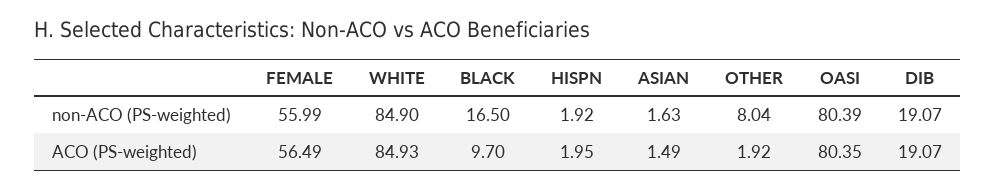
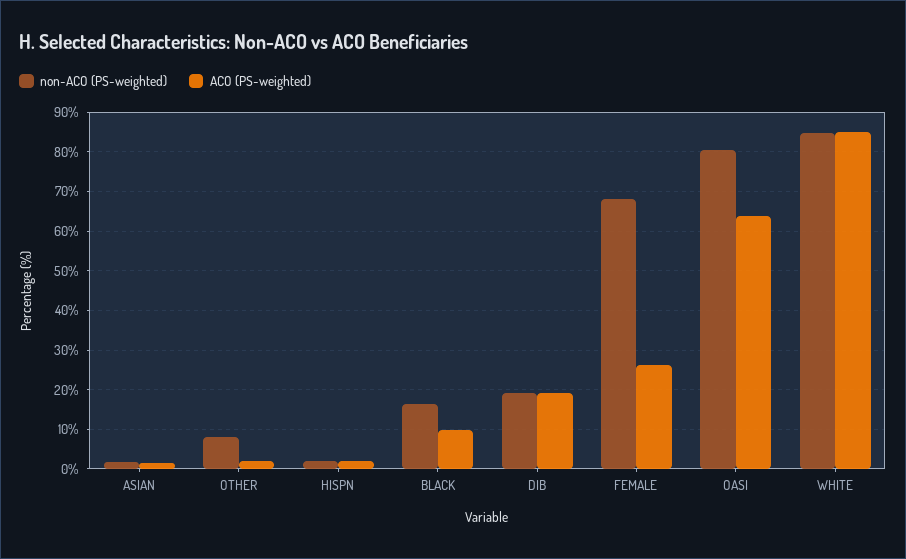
non-ACO (PS-weighted), FEMALE: 55.99 -> 68
ACO (PS-weighted), FEMALE: 56.49 -> 26
ACO (PS-weighted), OASI: 80.35 -> 64

